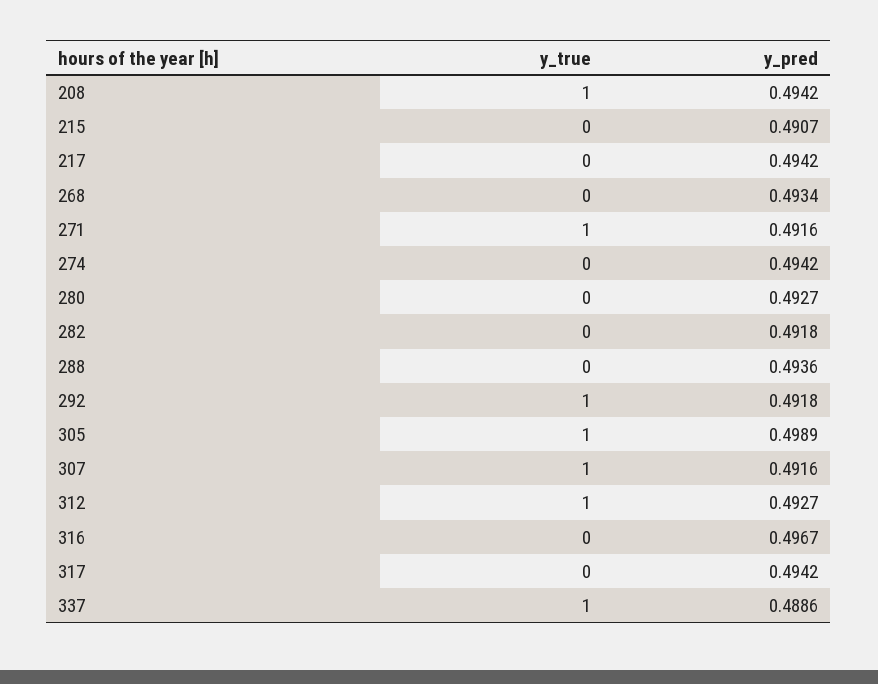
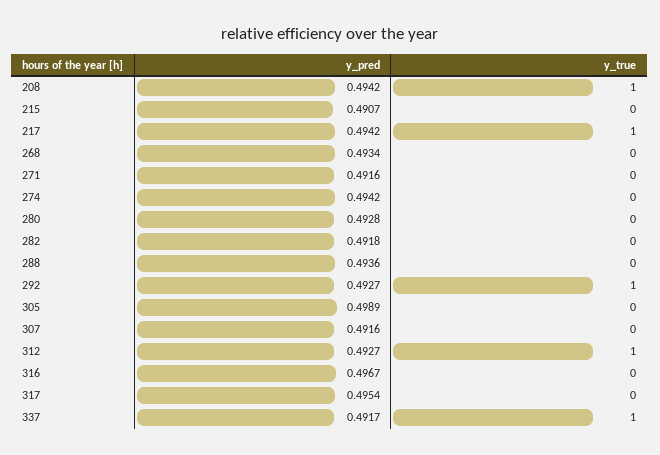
y_true, 217: 0 -> 1
y_true, 271: 1 -> 0
y_pred, 280: 0.4927 -> 0.4928
y_pred, 292: 0.4918 -> 0.4927
y_true, 305: 1 -> 0
y_true, 307: 1 -> 0
y_pred, 317: 0.4942 -> 0.4954
y_pred, 337: 0.4886 -> 0.4917

